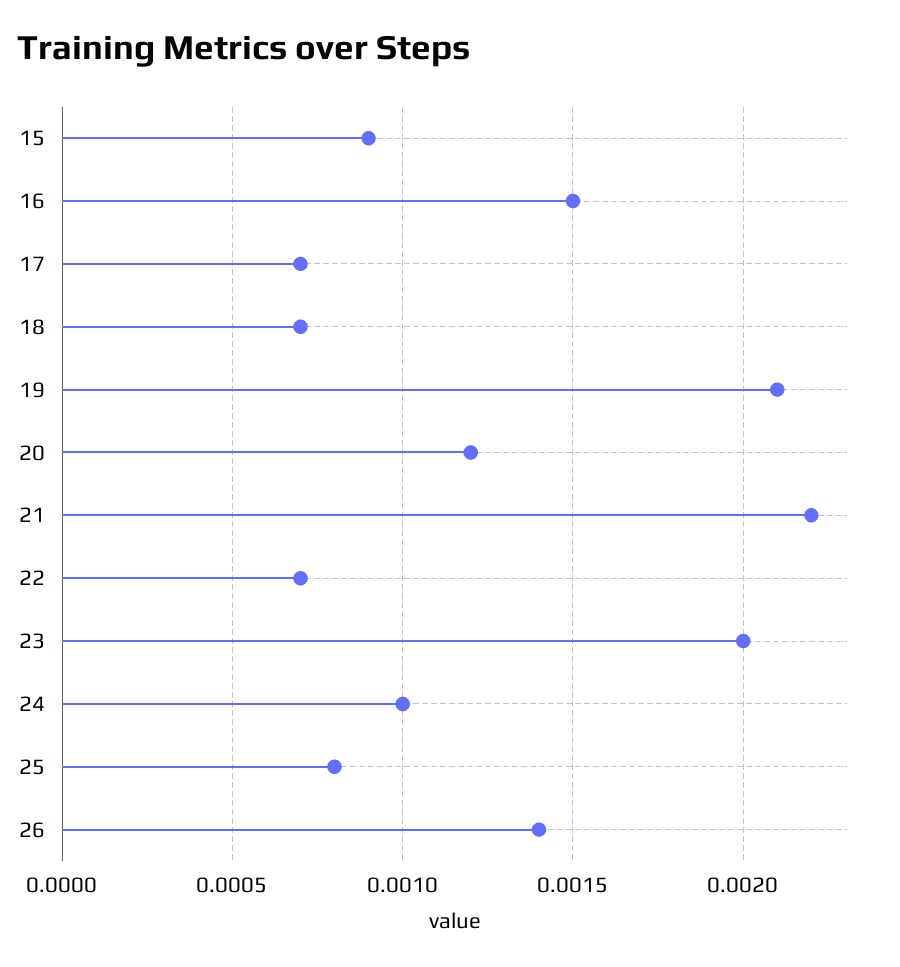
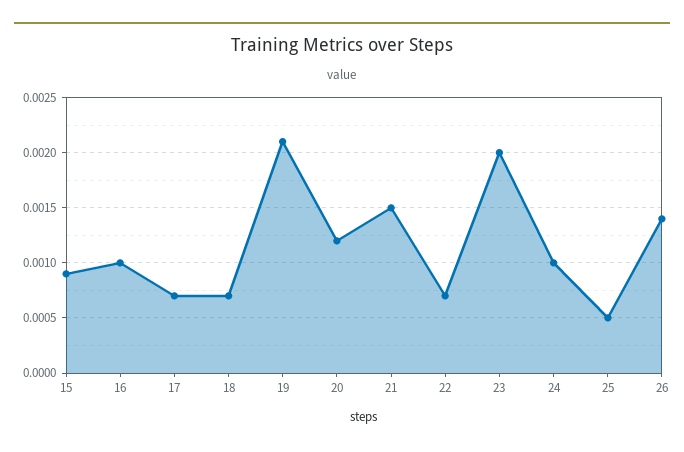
16: 0.0015 -> 0.001
21: 0.0022 -> 0.0015
25: 0.0008 -> 0.0005

